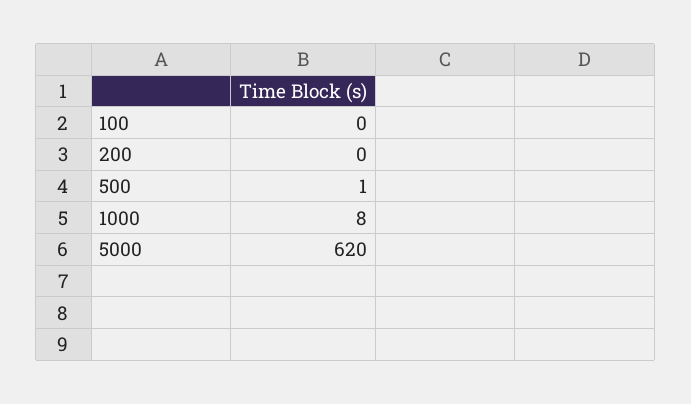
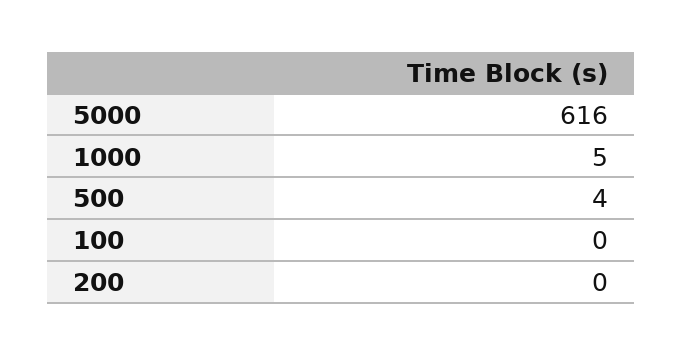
500: 1 -> 4
1000: 8 -> 5
5000: 620 -> 616

